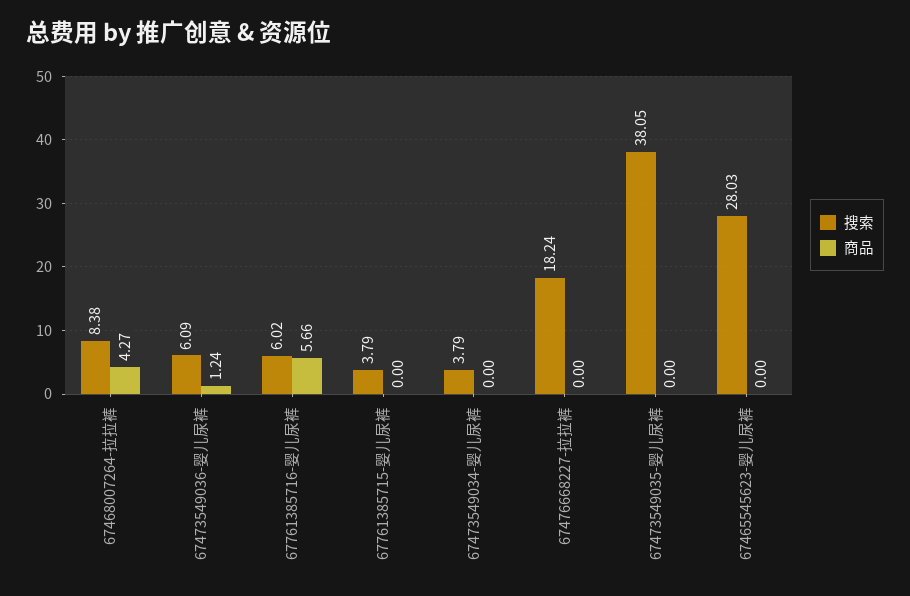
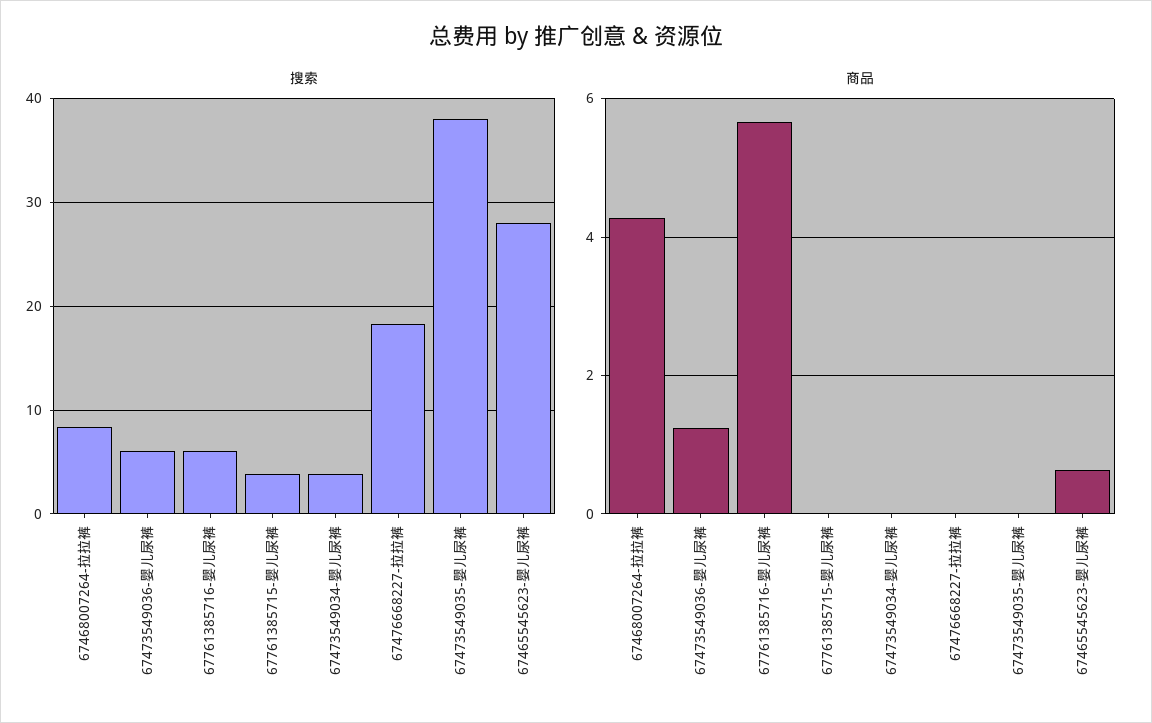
商品, 67465545623-婴儿尿裤: 0 -> 0.6

